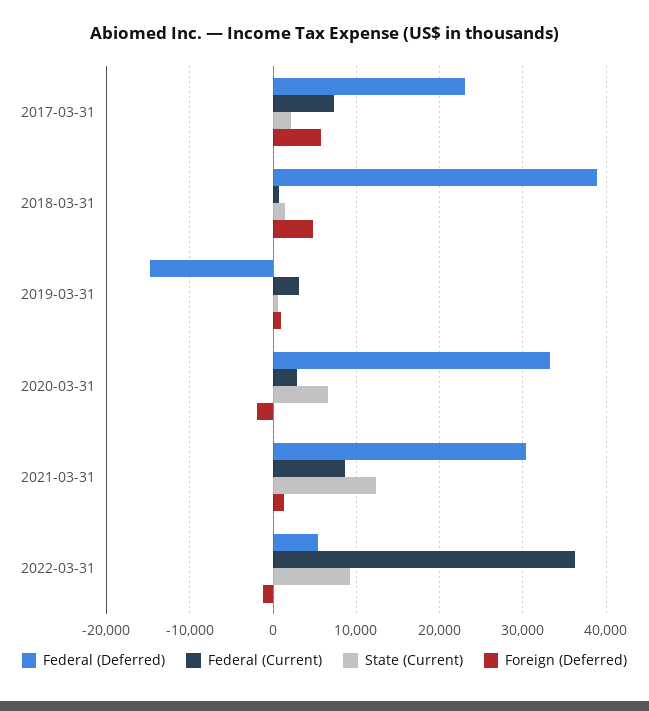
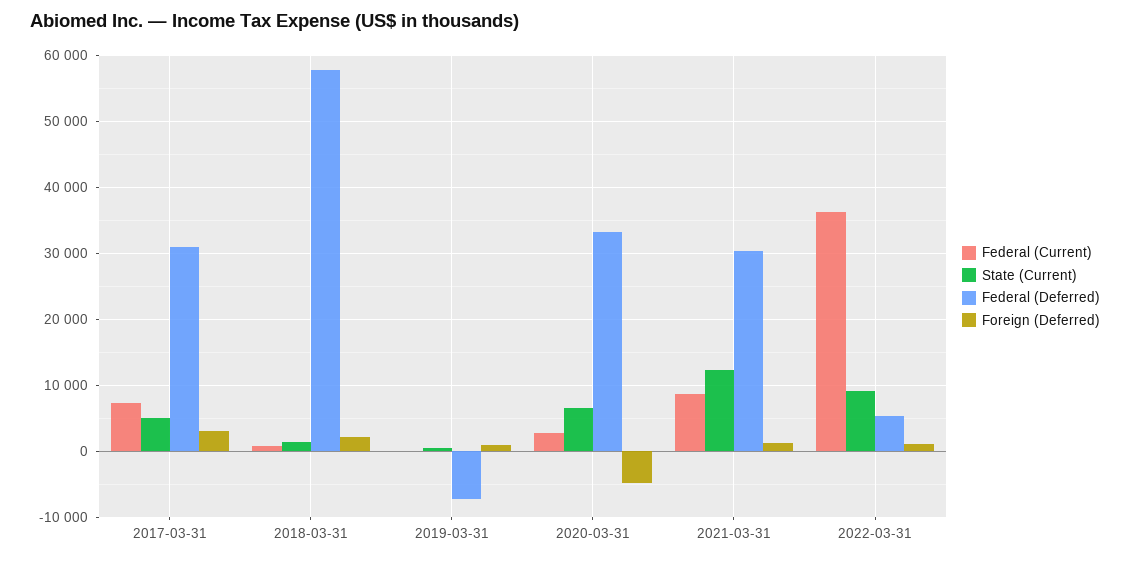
Federal (Deferred), 2017-03-31: 23000 -> 31000
State (Current), 2017-03-31: 2000 -> 5000
Foreign (Deferred), 2017-03-31: 6000 -> 3000
Federal (Deferred), 2018-03-31: 39000 -> 58000
Foreign (Deferred), 2018-03-31: 5000 -> 2000
Federal (Deferred), 2019-03-31: -15000 -> -7000
Federal (Current), 2019-03-31: 3000 -> 0
Foreign (Deferred), 2020-03-31: -2000 -> -5000
Foreign (Deferred), 2022-03-31: -1000 -> 1000

